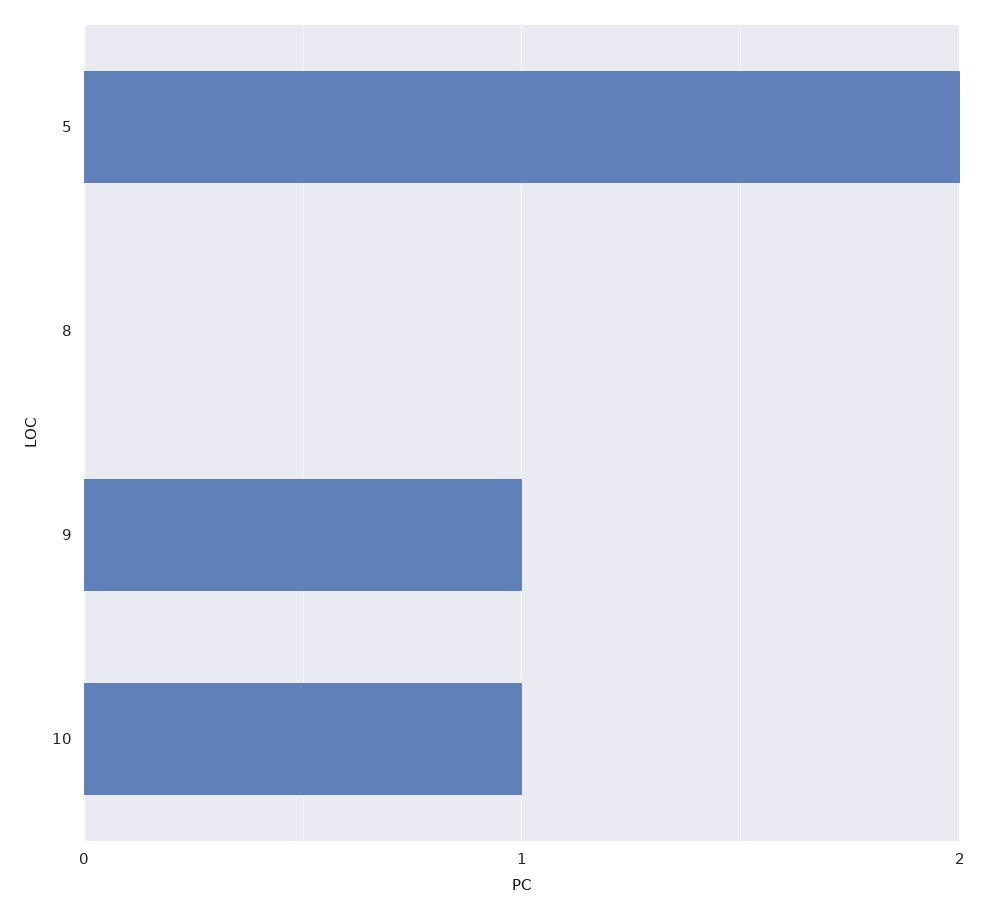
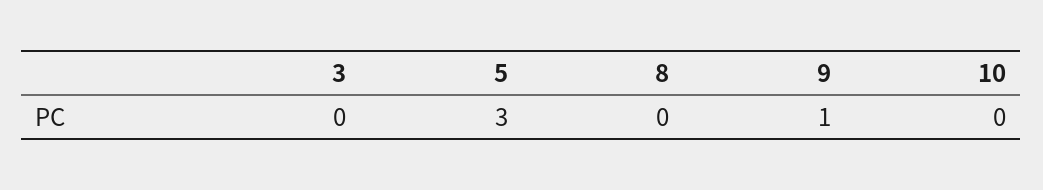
5: 2 -> 3
10: 1 -> 0
3: none -> 0

